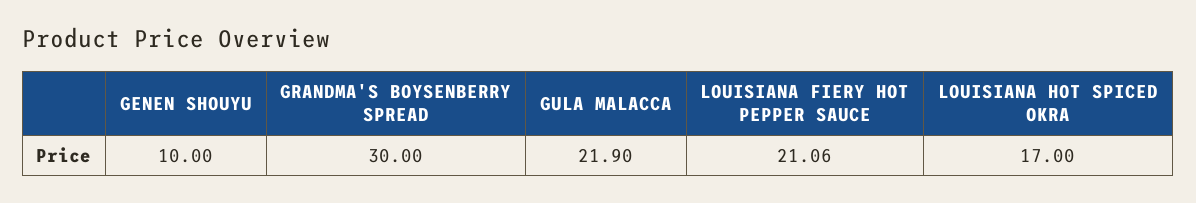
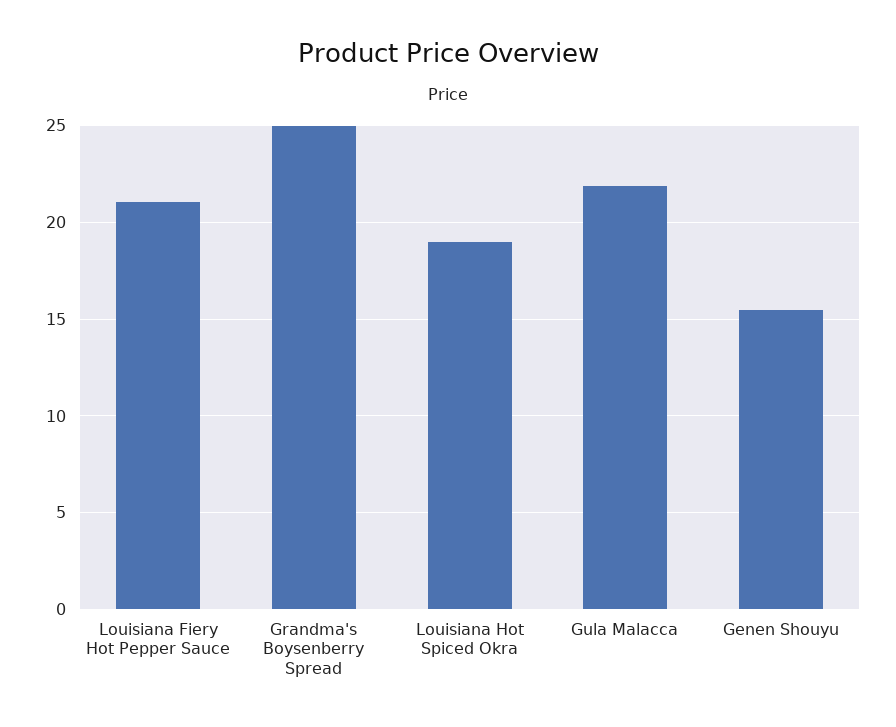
GENEN SHOUYU: 10 -> 15.5
GRANDMA'S BOYSENBERRY SPREAD: 30 -> 25
LOUISIANA HOT SPICED OKRA: 17 -> 19

